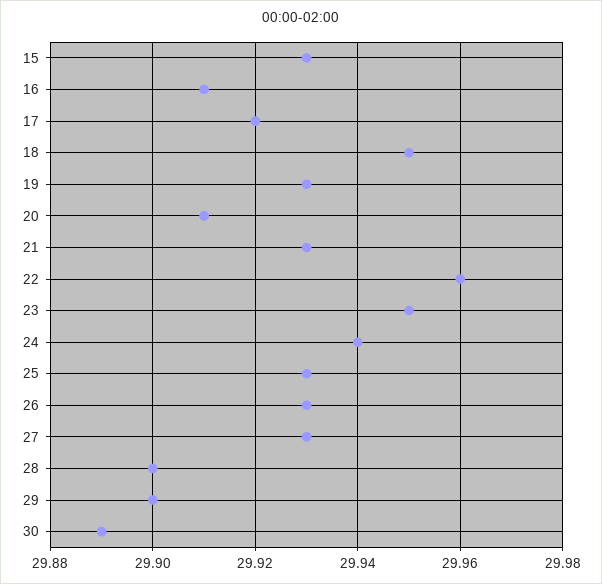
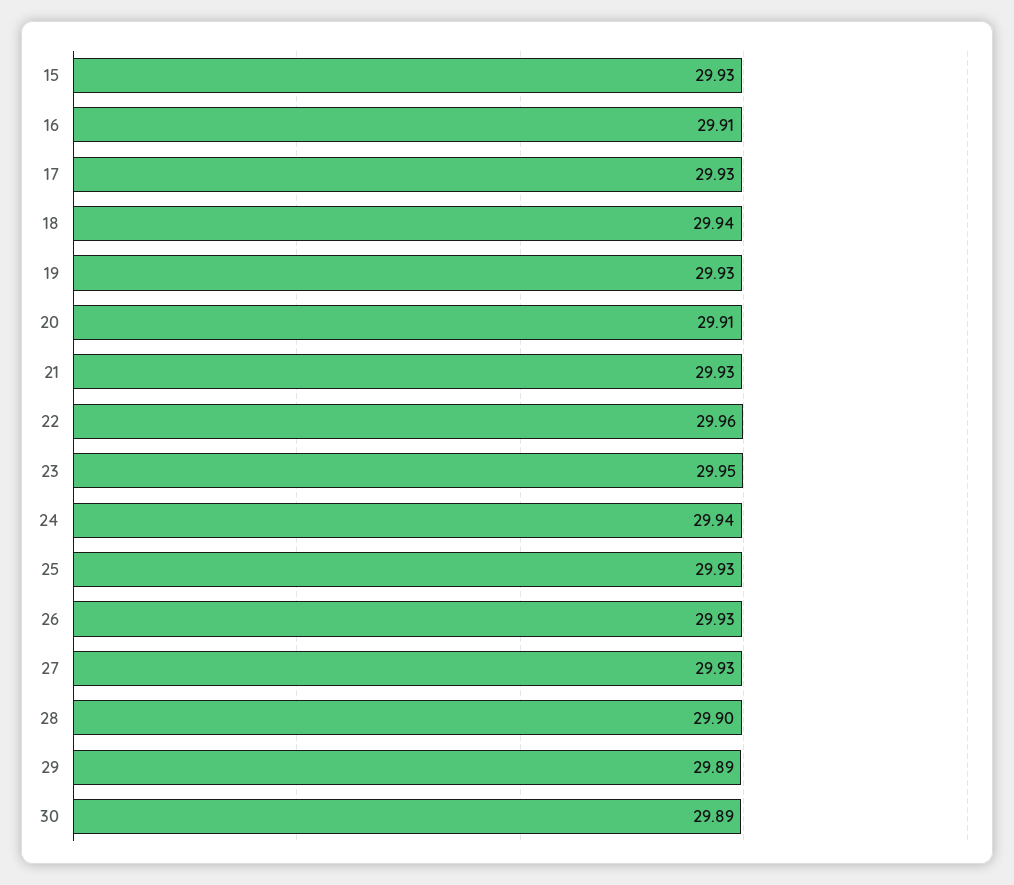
17: 29.92 -> 29.93
18: 29.95 -> 29.94
29: 29.9 -> 29.89

